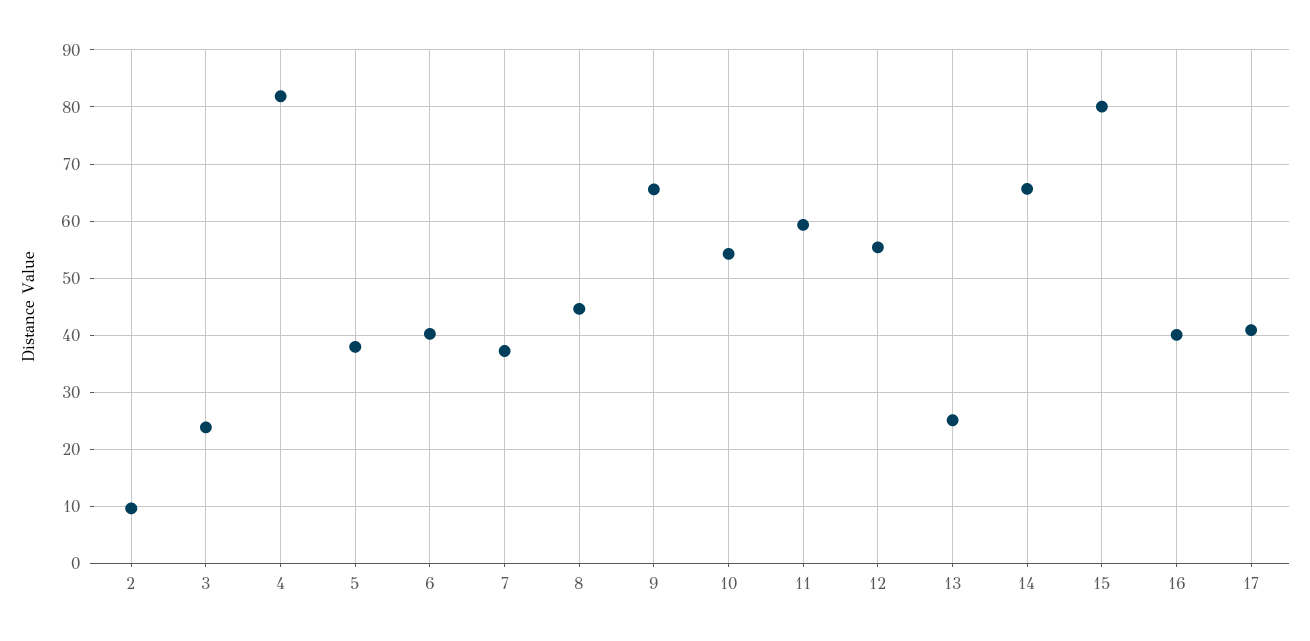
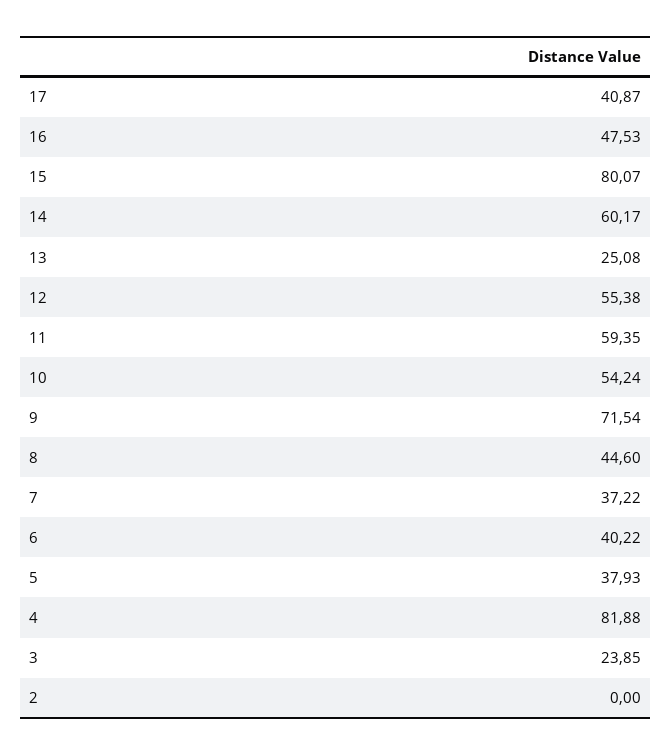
2: 10 -> 0
9: 66 -> 71.54
14: 66 -> 60.17
16: 40 -> 47.53

